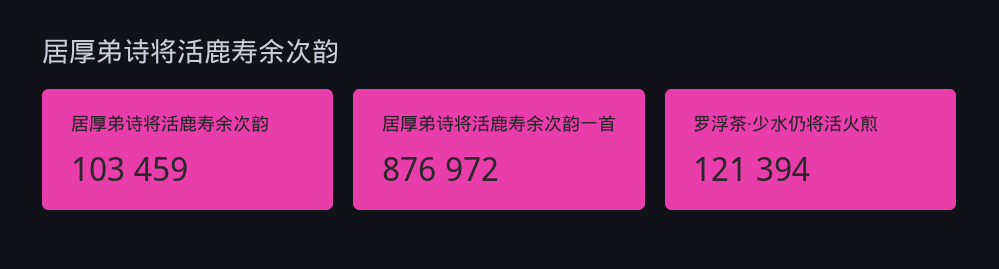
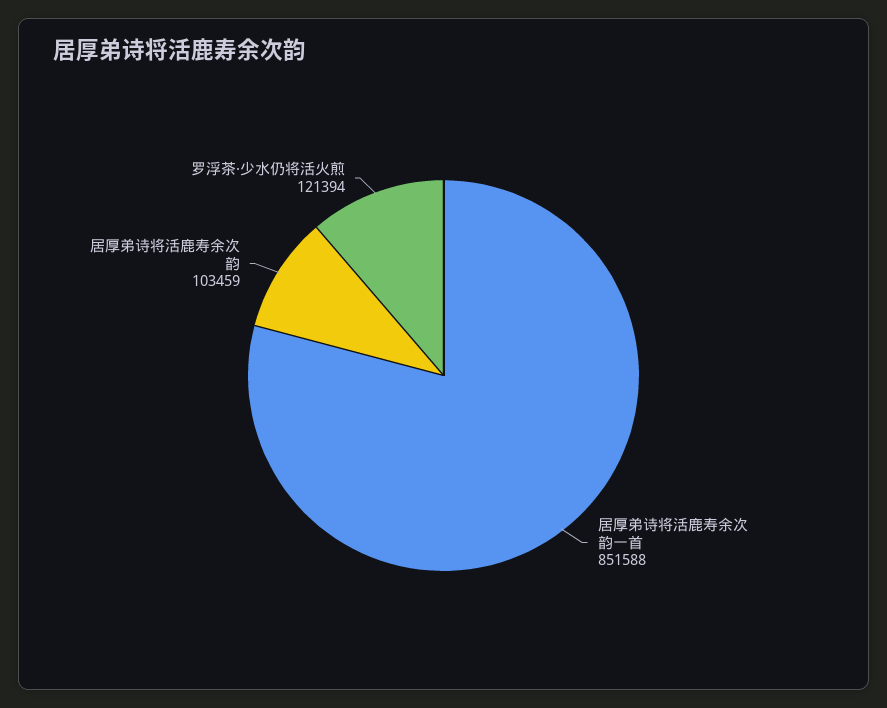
居厚弟诗将活鹿寿余次韵一首: 876972 -> 851588

